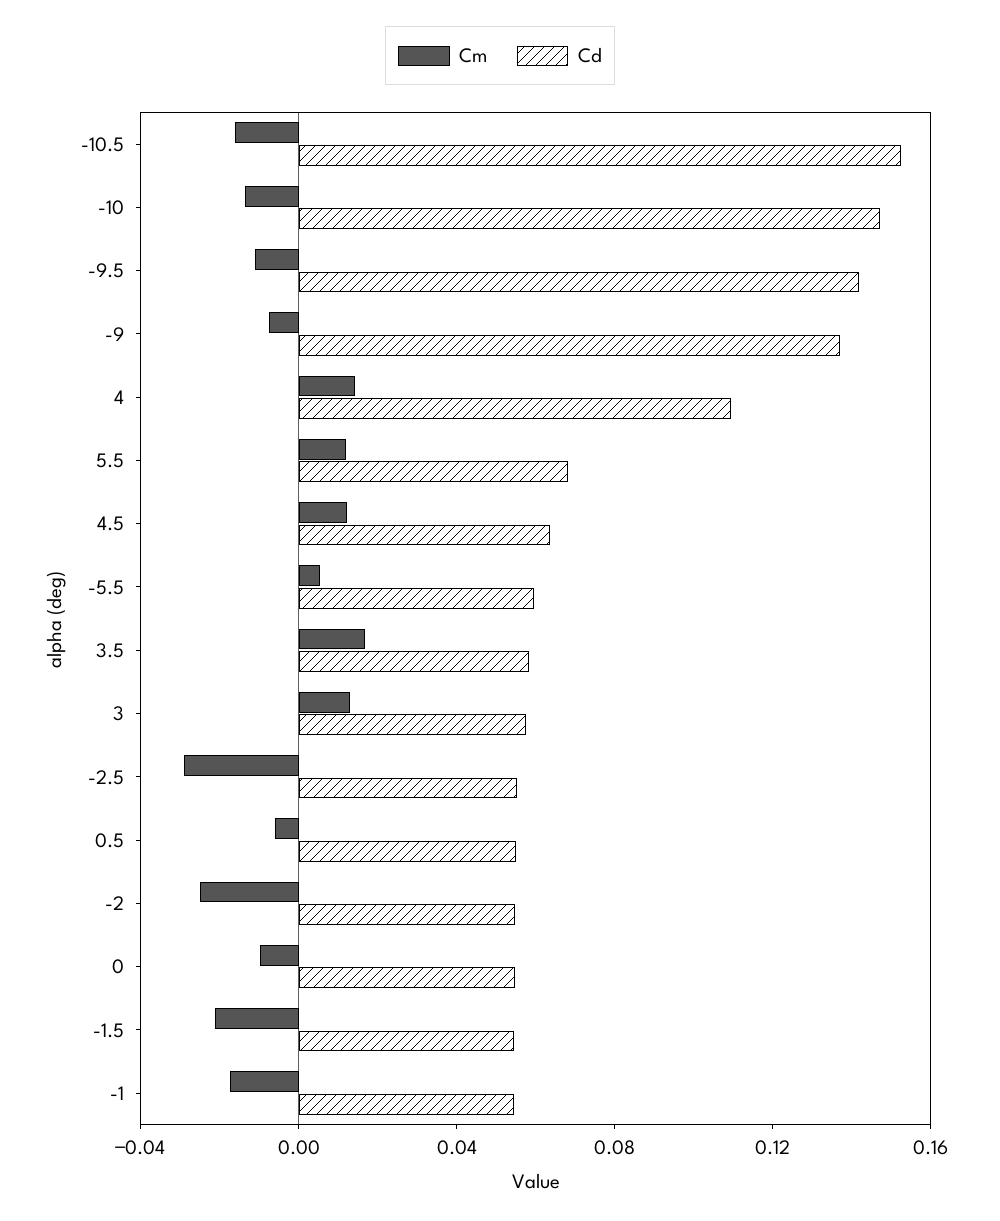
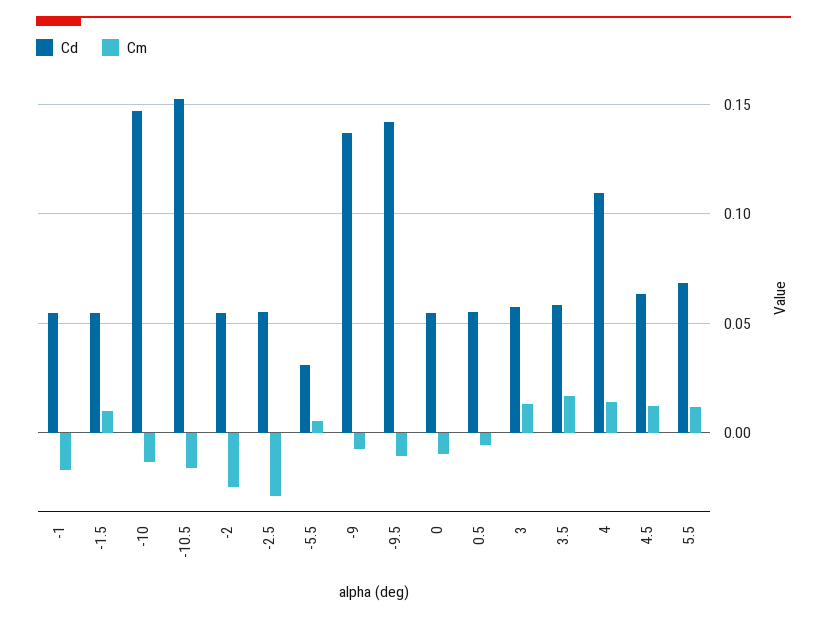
Cd, -5.5: 0.06 -> 0.03
Cm, -1.5: -0.02 -> 0.01

